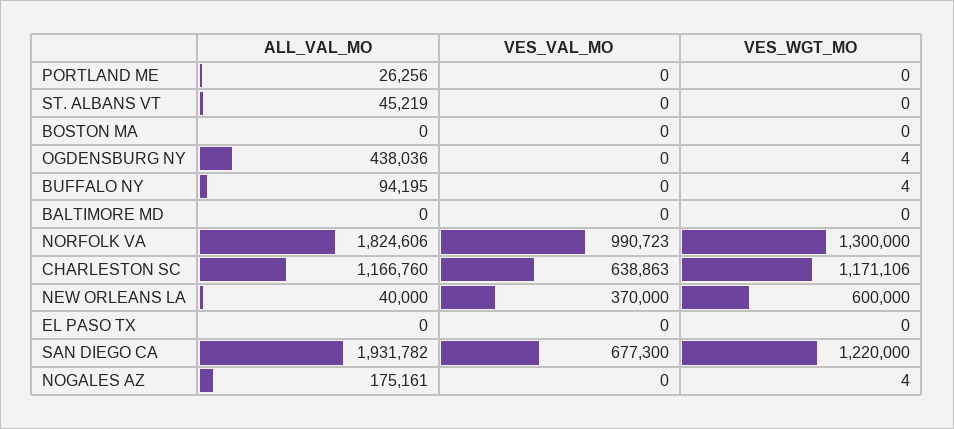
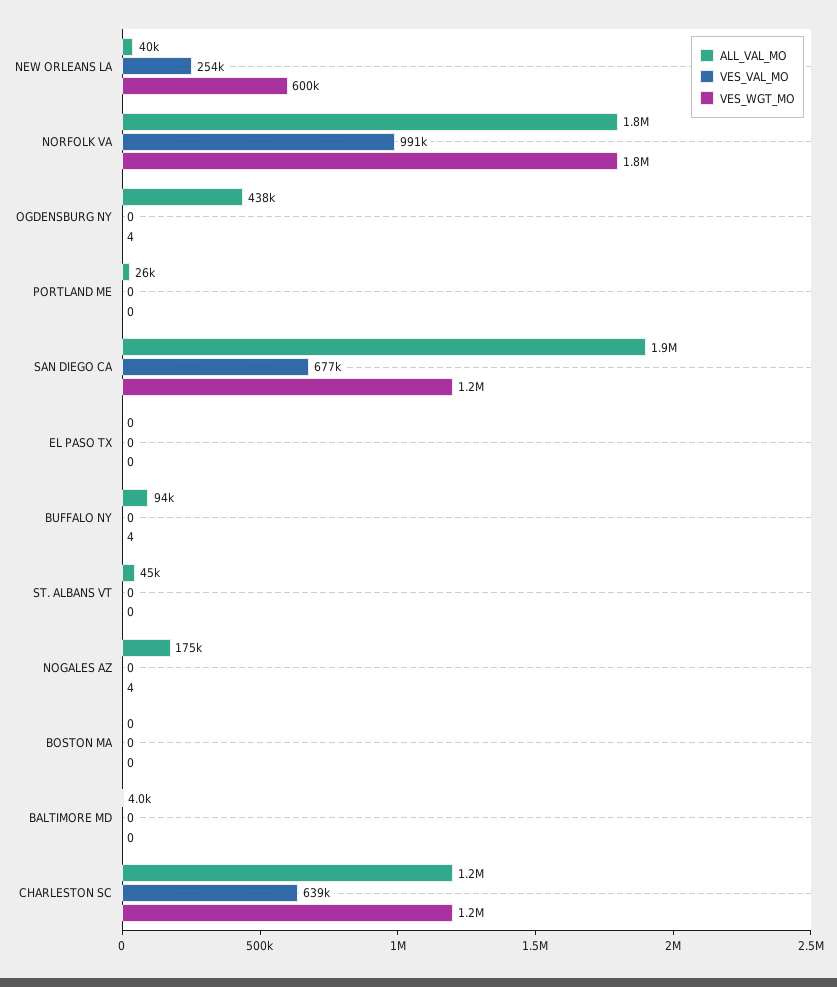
ALL_VAL_MO, BALTIMORE MD: 0 -> 4000
VES_WGT_MO, NORFOLK VA: 1300000 -> 1800000
VES_VAL_MO, NEW ORLEANS LA: 370000 -> 254000

